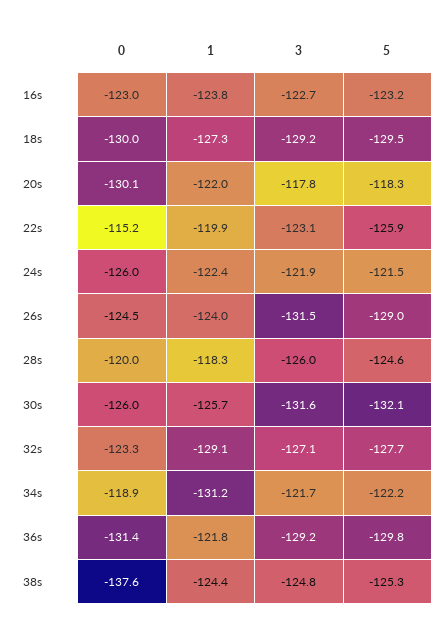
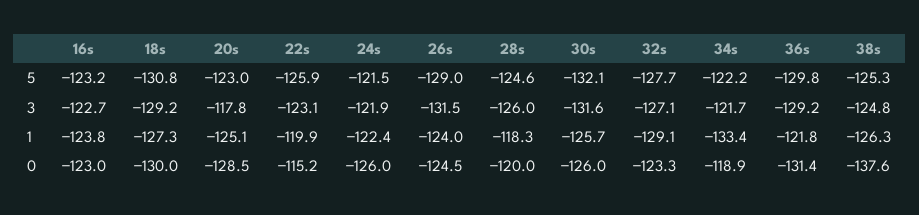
5, 18s: -129.5 -> -130.8
0, 20s: -130.1 -> -128.5
1, 20s: -122 -> -125.1
5, 20s: -118.3 -> -123
1, 34s: -131.2 -> -133.4
1, 38s: -124.4 -> -126.3

